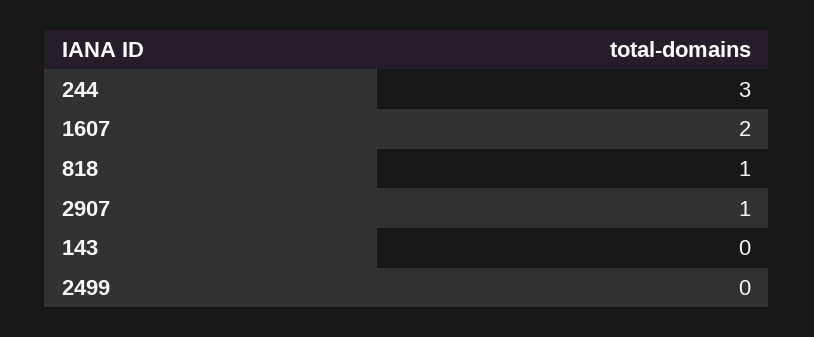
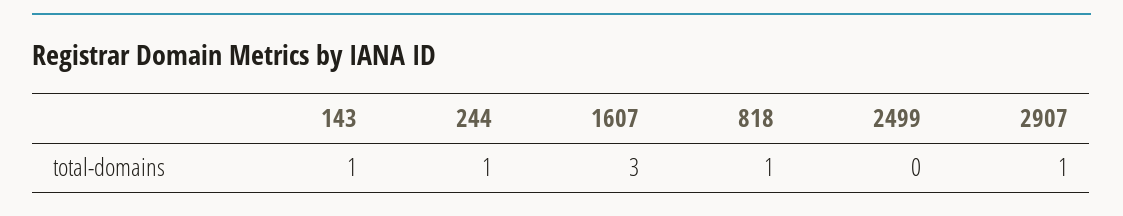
244: 3 -> 1
1607: 2 -> 3
143: 0 -> 1

